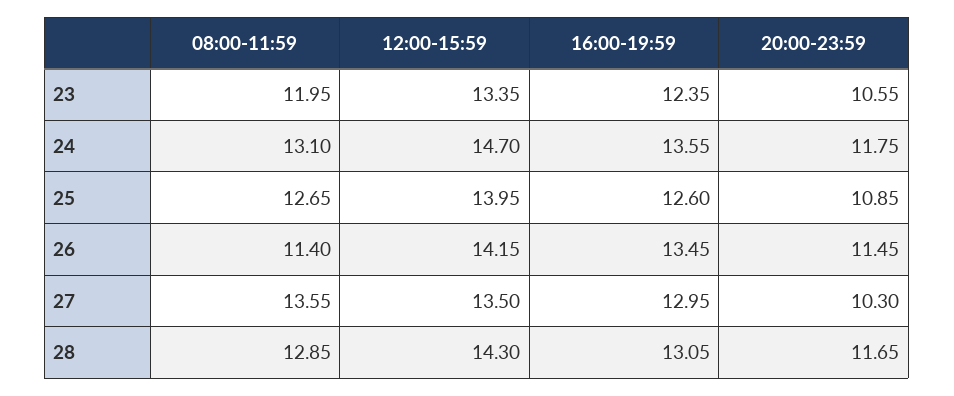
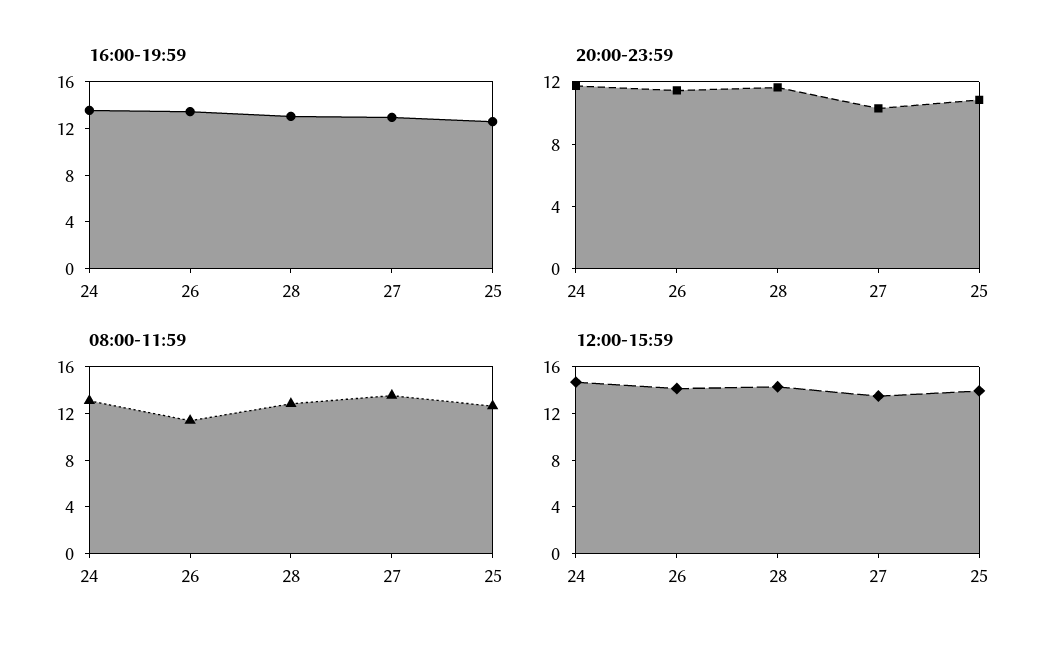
08:00-11:59, 23: 11.95 -> none
12:00-15:59, 23: 13.35 -> none
16:00-19:59, 23: 12.35 -> none
20:00-23:59, 23: 10.55 -> none

